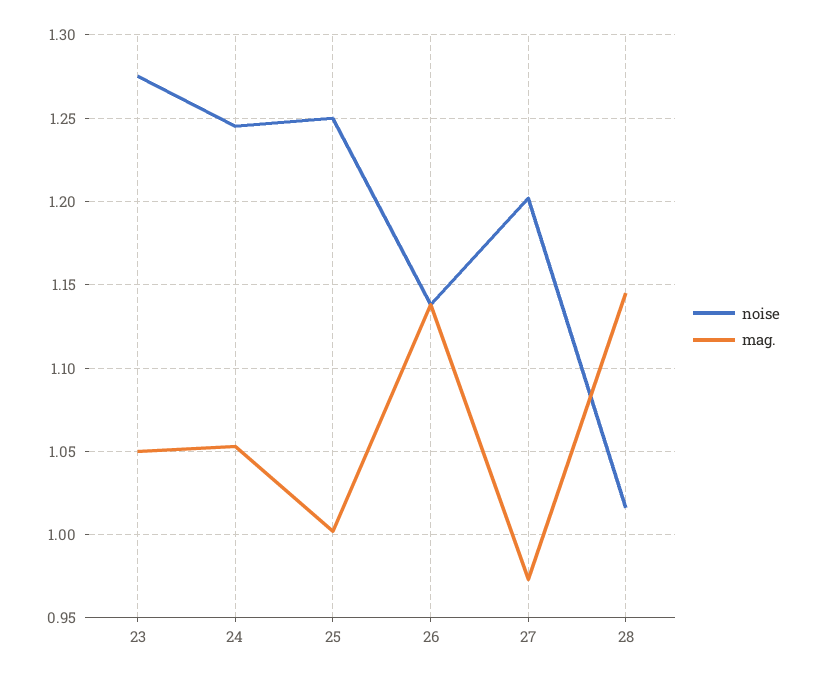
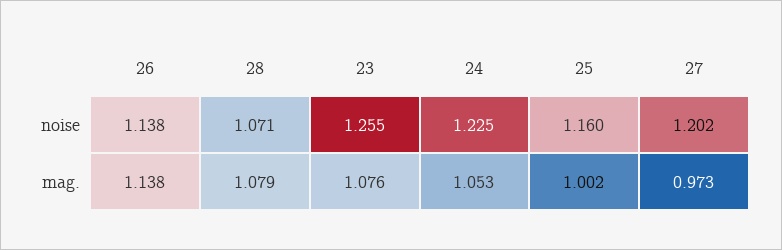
noise, 23: 1.275 -> 1.255
mag., 23: 1.05 -> 1.076
noise, 24: 1.245 -> 1.225
noise, 25: 1.25 -> 1.16
noise, 28: 1.015 -> 1.071
mag., 28: 1.145 -> 1.079

